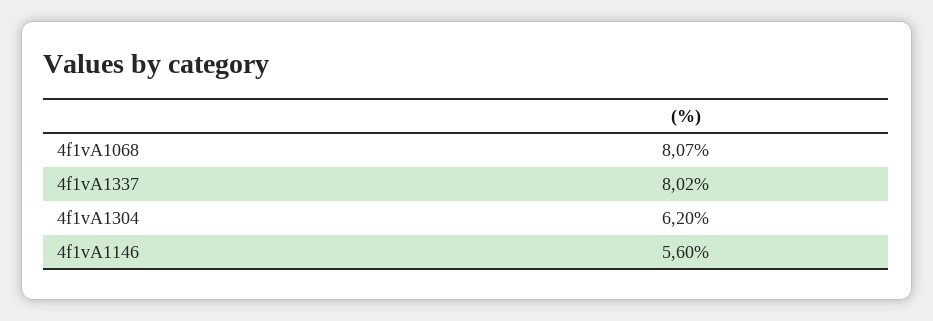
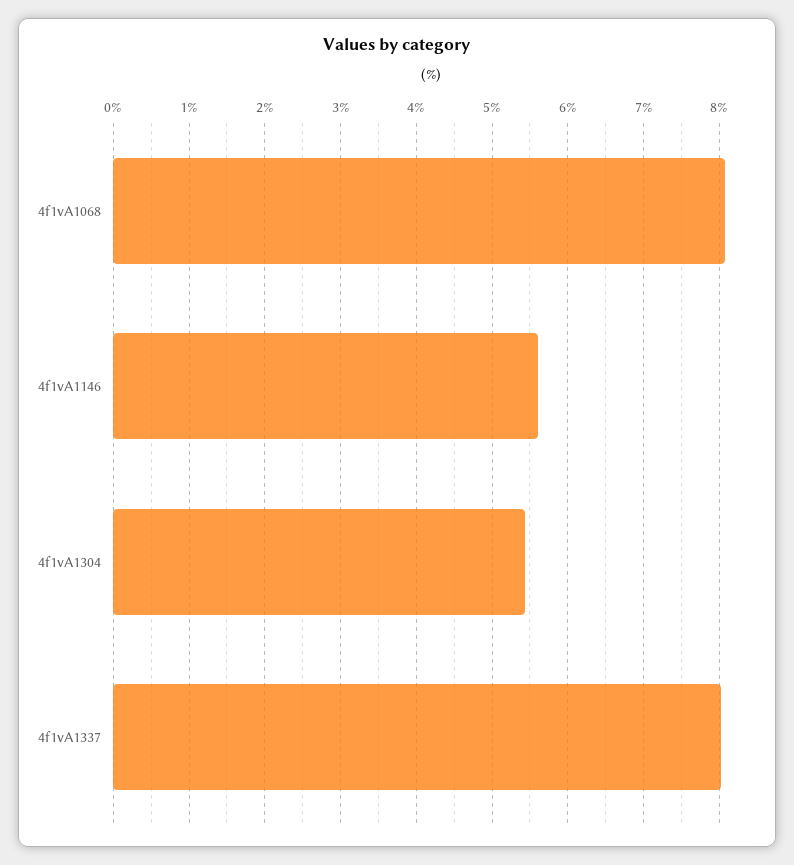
4f1vA1304: 6.2 -> 5.4

